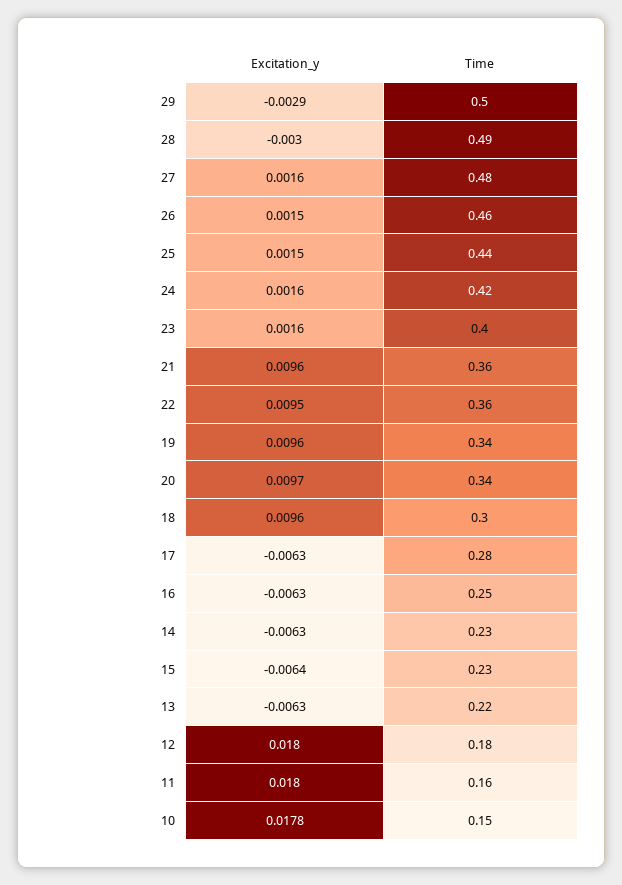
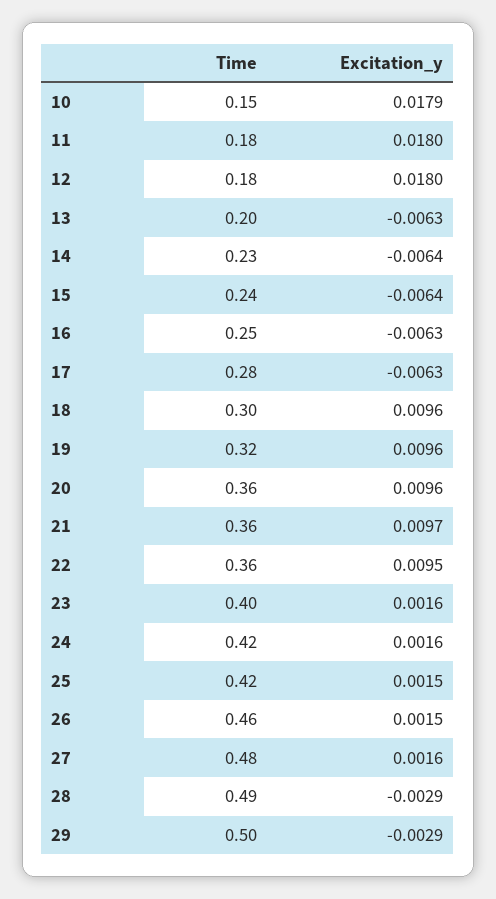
Excitation_y, 28: -0.003 -> -0.0029
Time, 25: 0.44 -> 0.42
Excitation_y, 21: 0.0096 -> 0.0097
Time, 19: 0.34 -> 0.32
Excitation_y, 20: 0.0097 -> 0.0096
Time, 20: 0.34 -> 0.36
Excitation_y, 14: -0.0063 -> -0.0064
Time, 15: 0.23 -> 0.24
Time, 13: 0.22 -> 0.2
Time, 11: 0.16 -> 0.18
Excitation_y, 10: 0.0178 -> 0.0179

